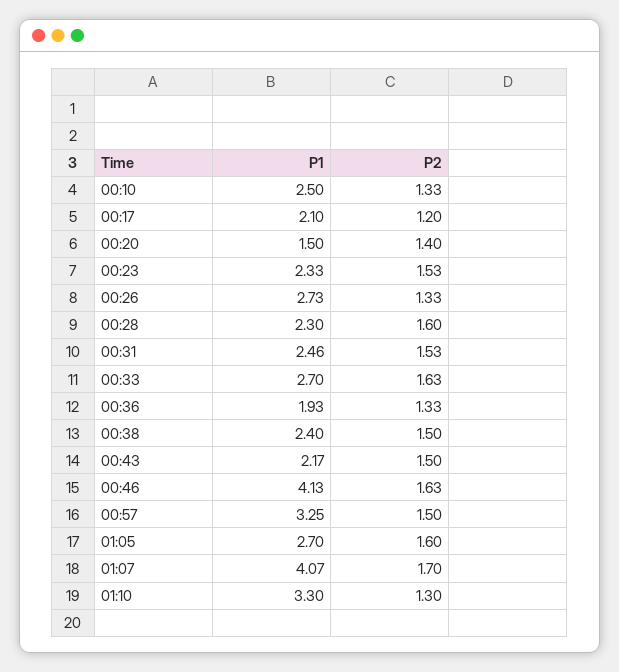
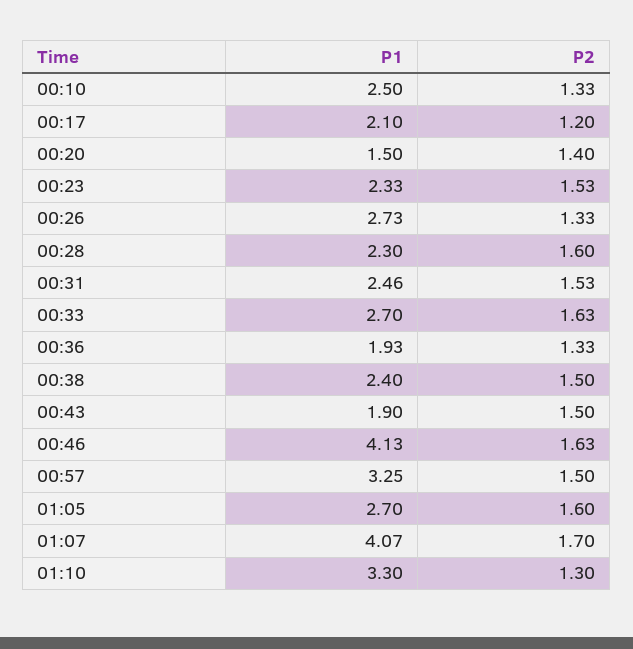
P1, 00:43: 2.17 -> 1.9

